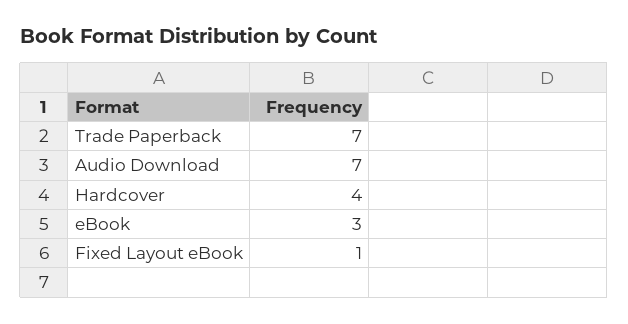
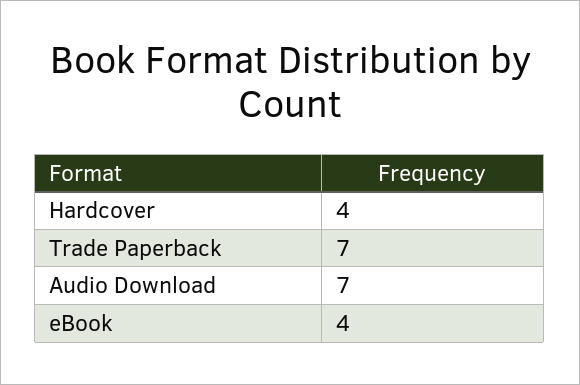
eBook: 3 -> 4
Fixed Layout eBook: 1 -> none

